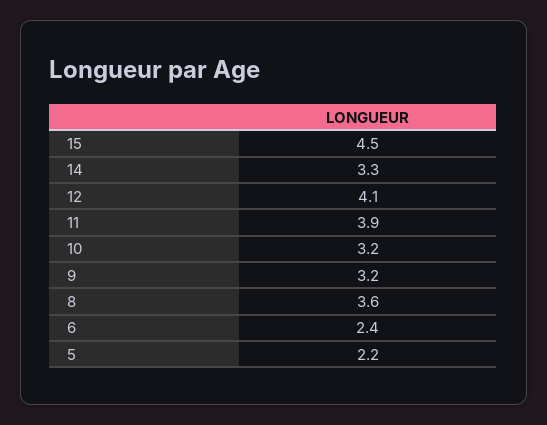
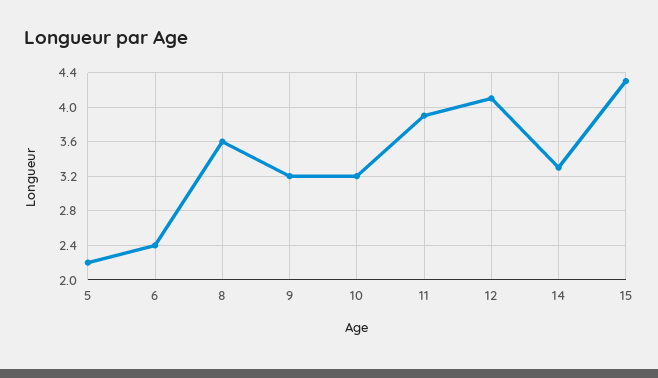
15: 4.5 -> 4.3

